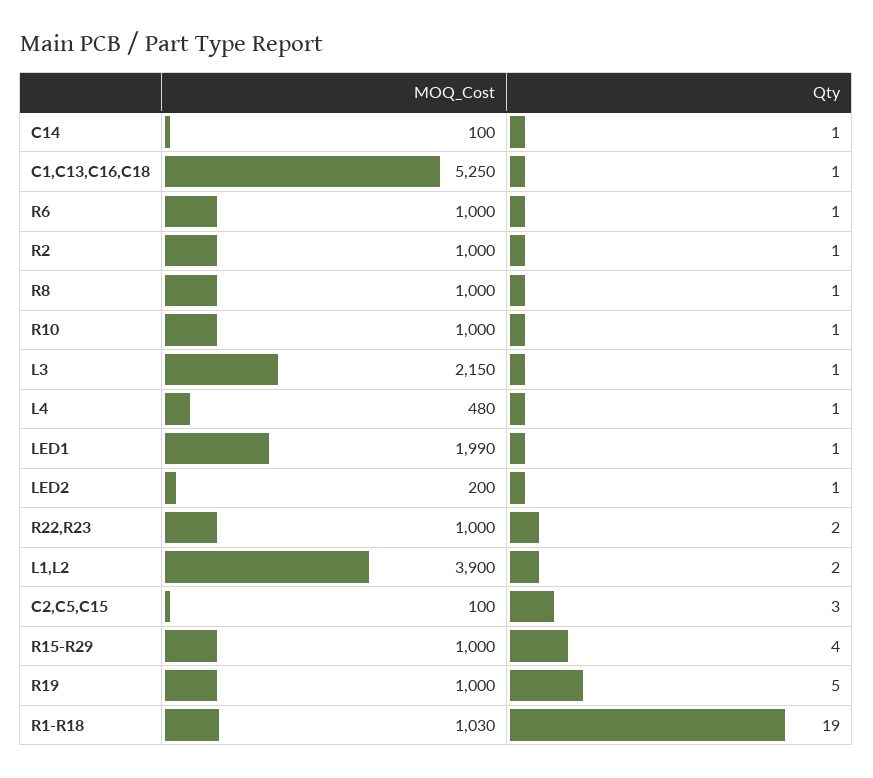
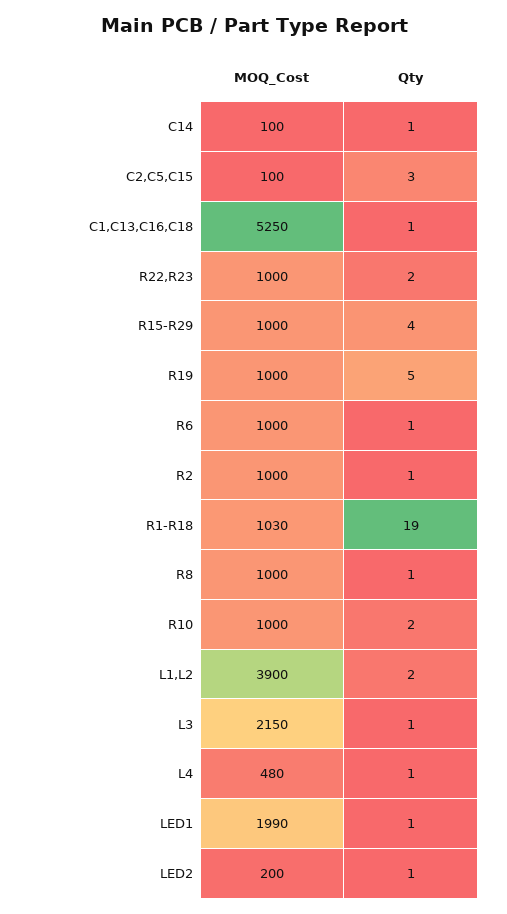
Qty, R10: 1 -> 2

